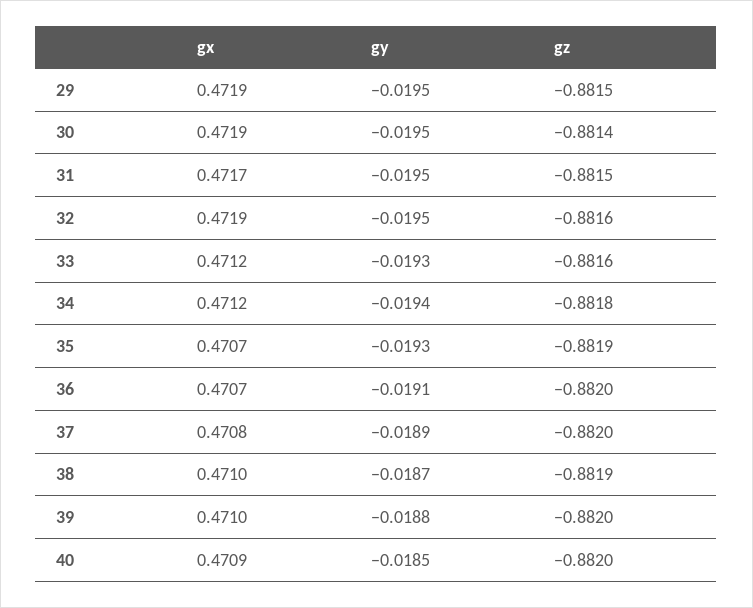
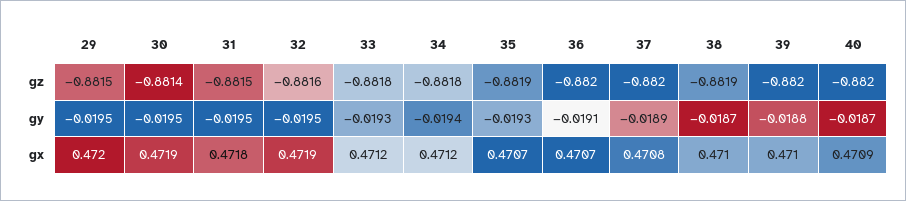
gx, 29: 0.4719 -> 0.472
gx, 31: 0.4717 -> 0.4718
gz, 33: -0.8816 -> -0.8818
gy, 40: -0.0185 -> -0.0187

